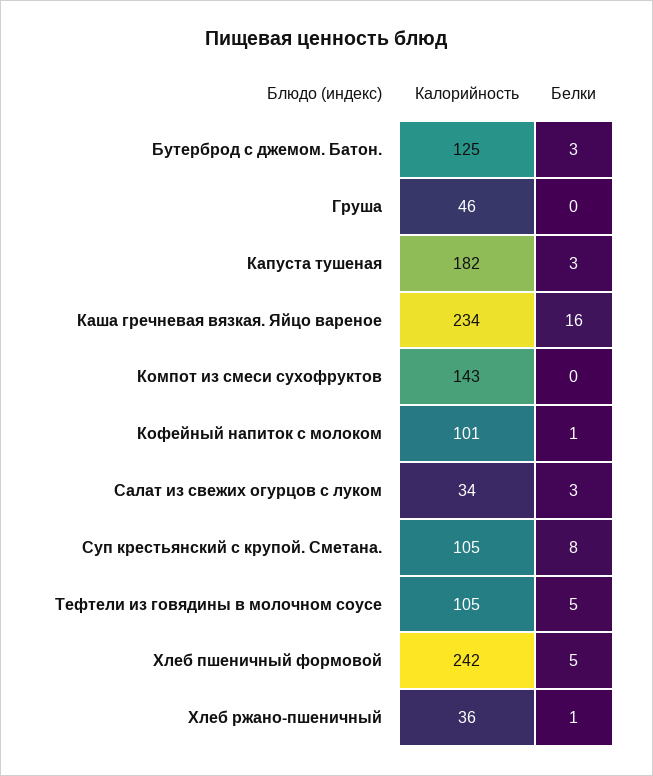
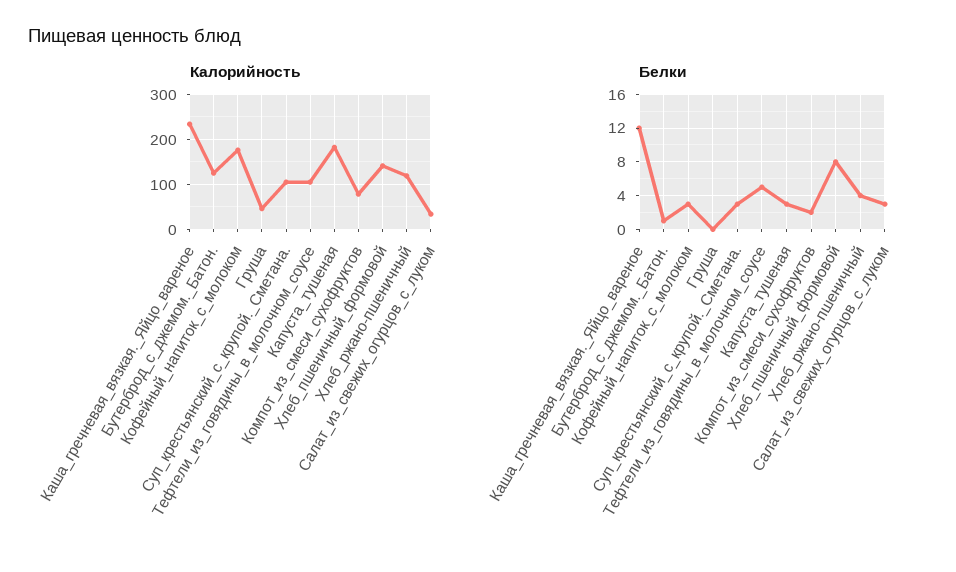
Белки, Бутерброд с джемом. Батон.: 3 -> 1
Белки, Каша гречневая вязкая. Яйцо вареное: 16 -> 12
Калорийность, Компот из смеси сухофруктов: 143 -> 80
Белки, Компот из смеси сухофруктов: 0 -> 2
Калорийность, Кофейный напиток с молоком: 101 -> 180
Белки, Кофейный напиток с молоком: 1 -> 3
Белки, Суп крестьянский с крупой. Сметана.: 8 -> 3
Калорийность, Хлеб пшеничный формовой: 242 -> 140
Белки, Хлеб пшеничный формовой: 5 -> 8
Калорийность, Хлеб ржано-пшеничный: 36 -> 120
Белки, Хлеб ржано-пшеничный: 1 -> 4

